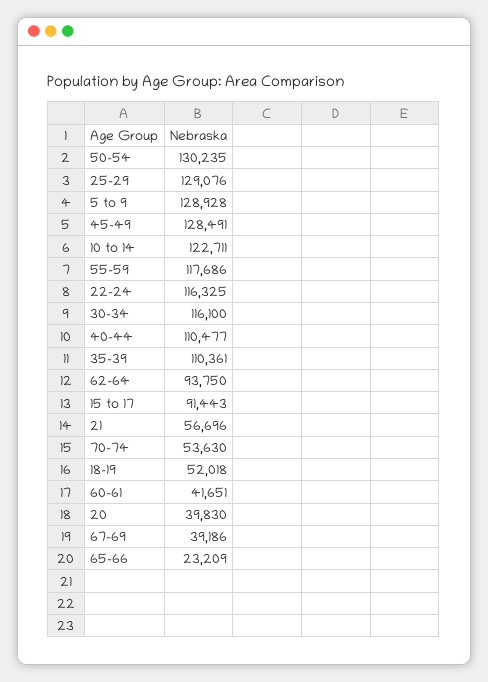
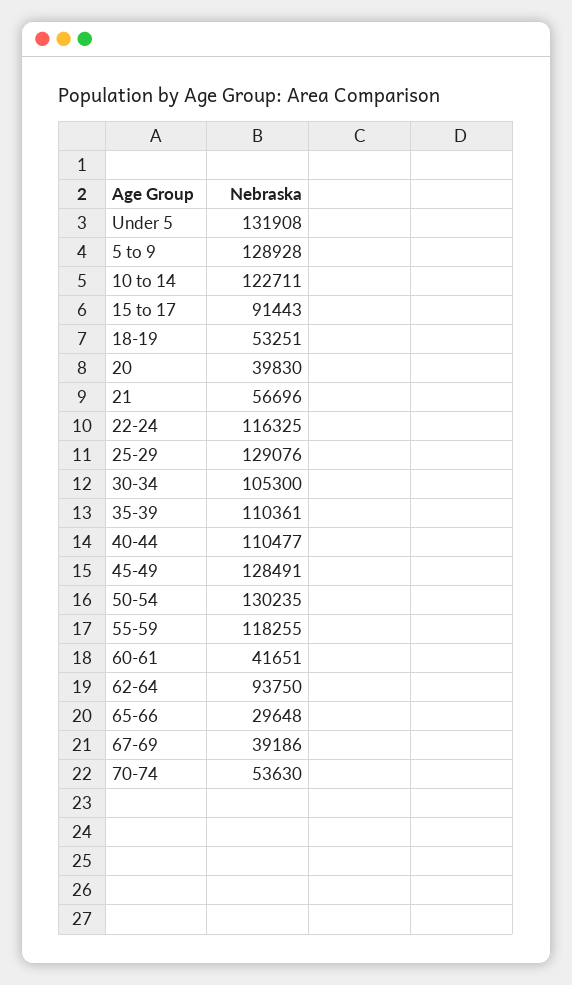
55-59: 117686 -> 118255
30-34: 116100 -> 105300
18-19: 52018 -> 53251
65-66: 23209 -> 29648
Under 5: none -> 131908

